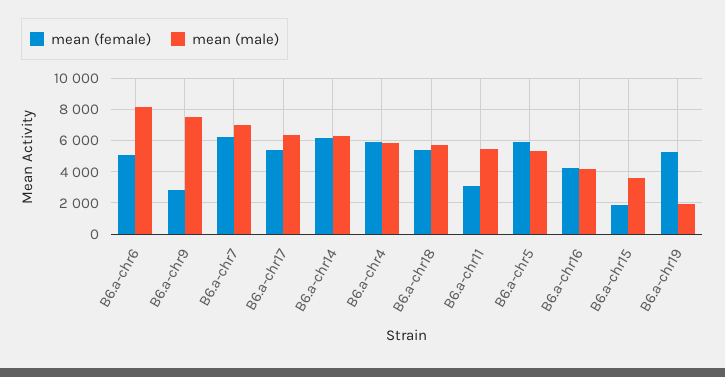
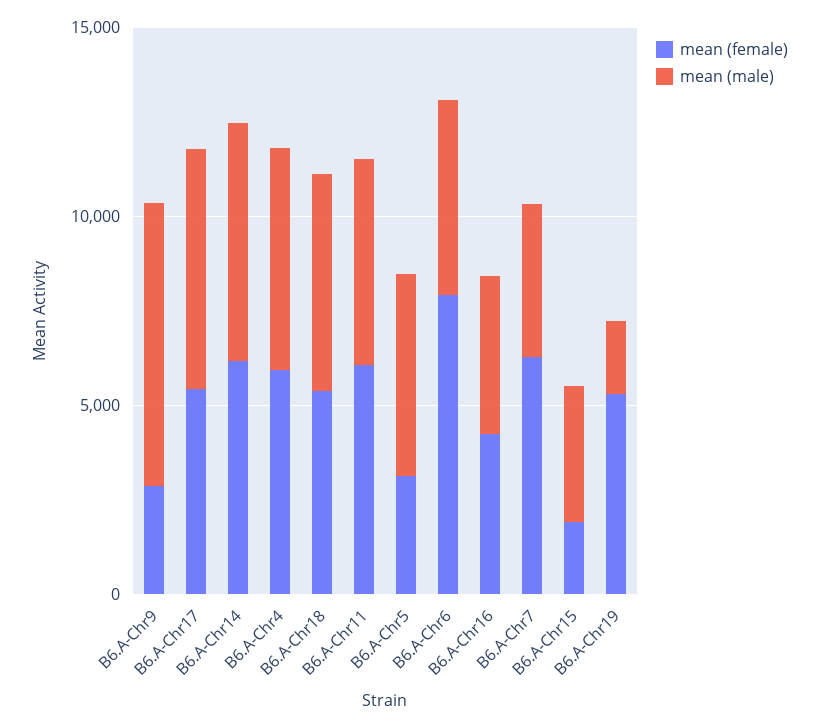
mean (female), B6.a-chr6: 5000 -> 8000
mean (male), B6.a-chr6: 8000 -> 5000
mean (male), B6.a-chr7: 7000 -> 4000
mean (female), B6.a-chr11: 3000 -> 6000
mean (female), B6.a-chr5: 6000 -> 3000

